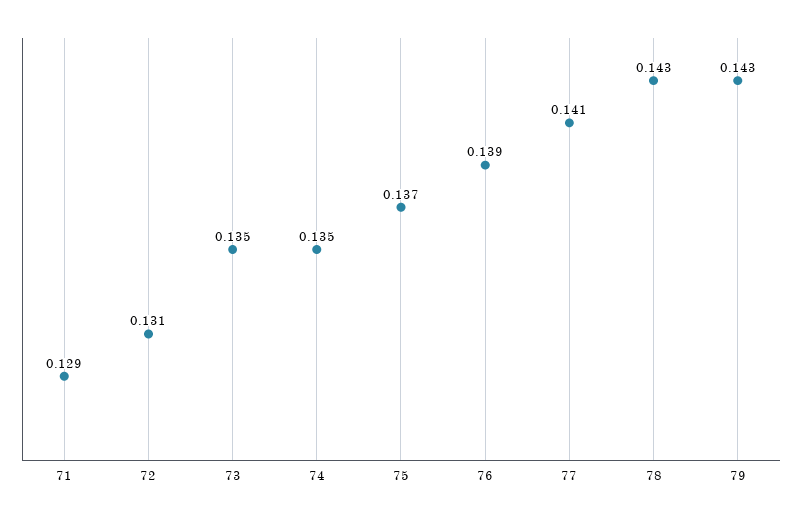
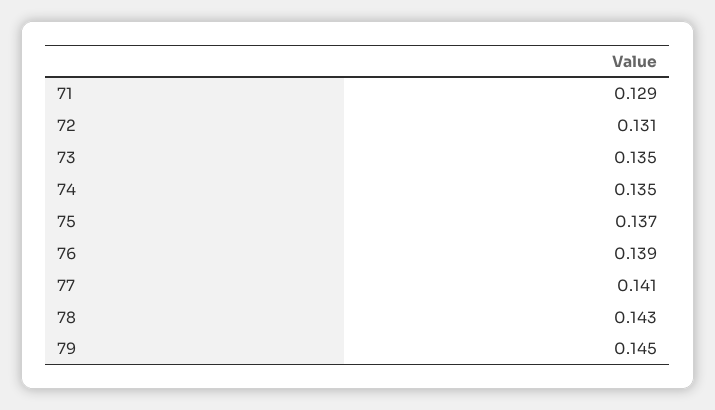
79: 0.143 -> 0.145

